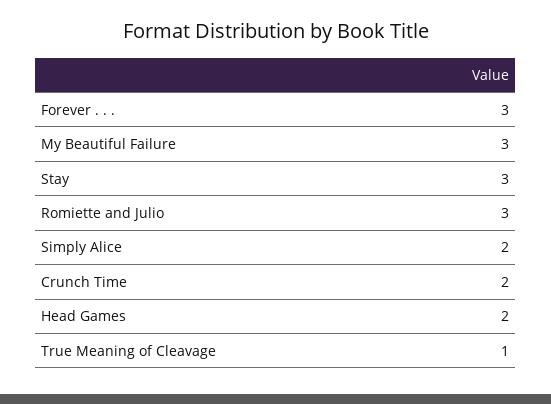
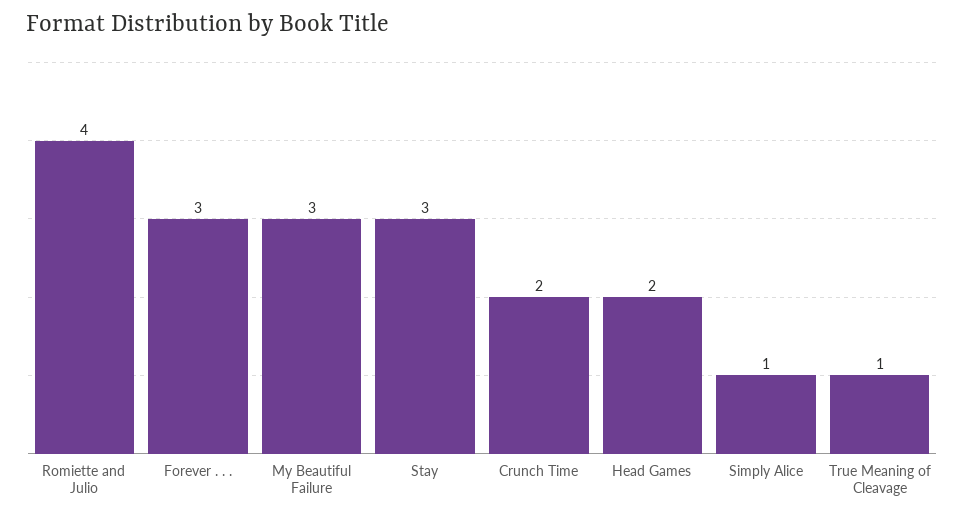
Romiette and Julio: 3 -> 4
Simply Alice: 2 -> 1

